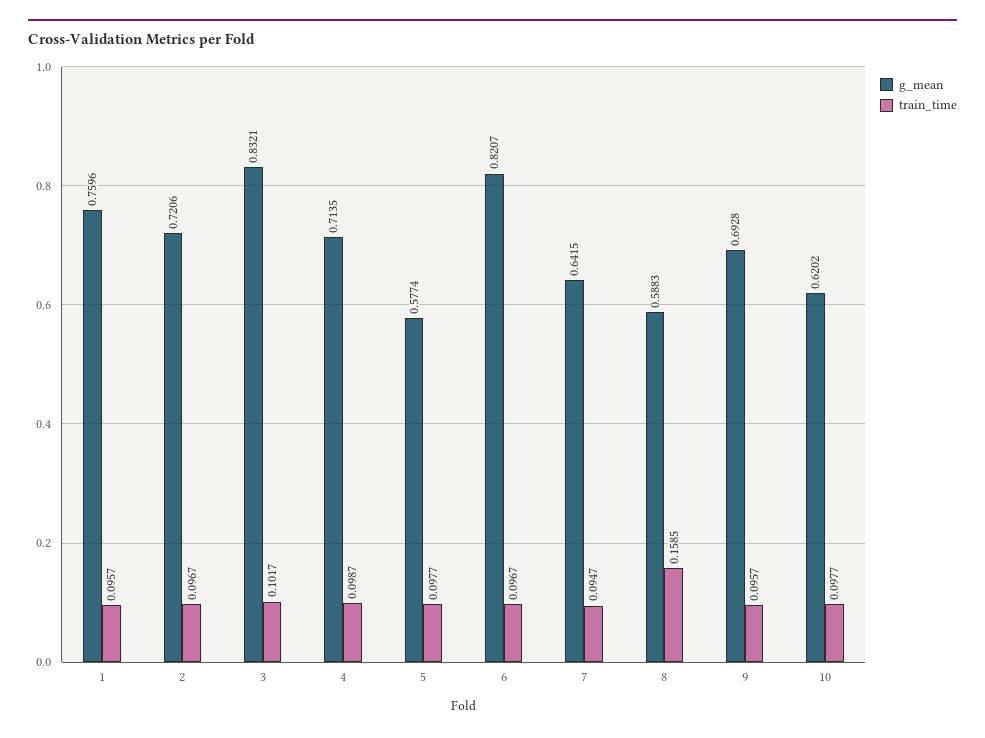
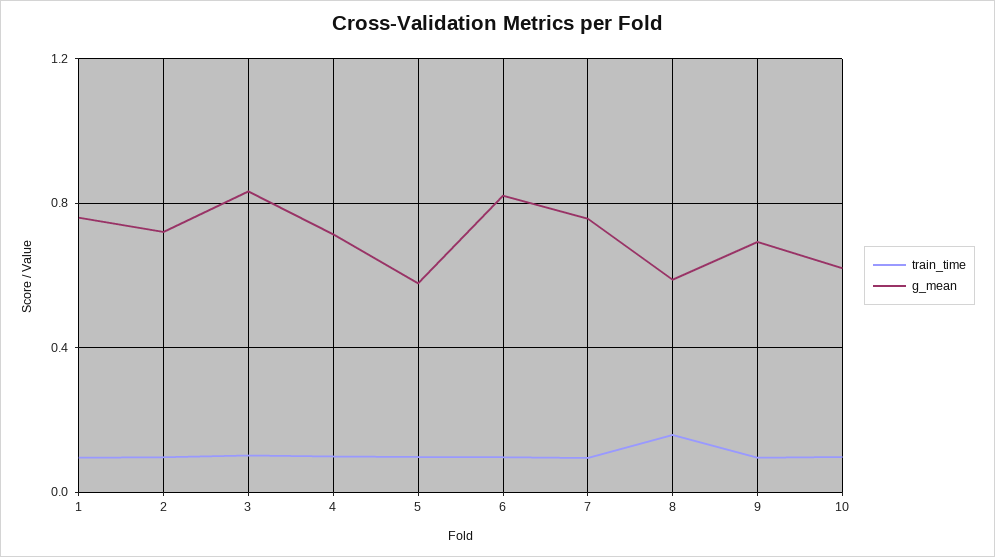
g_mean, 7: 0.6415 -> 0.75

